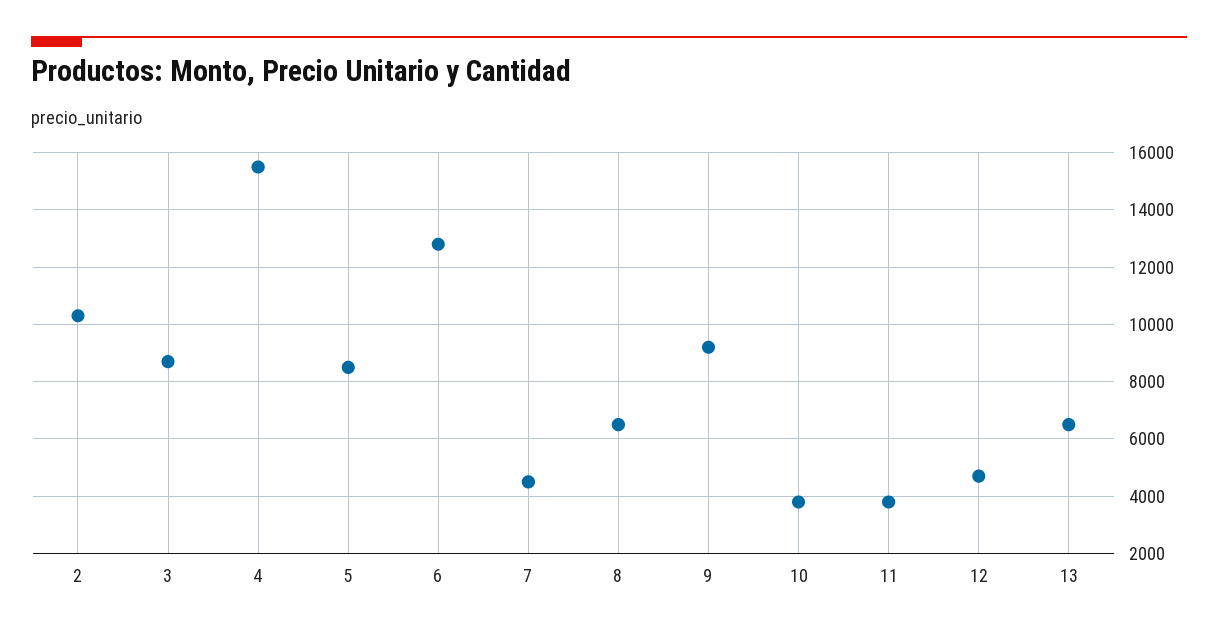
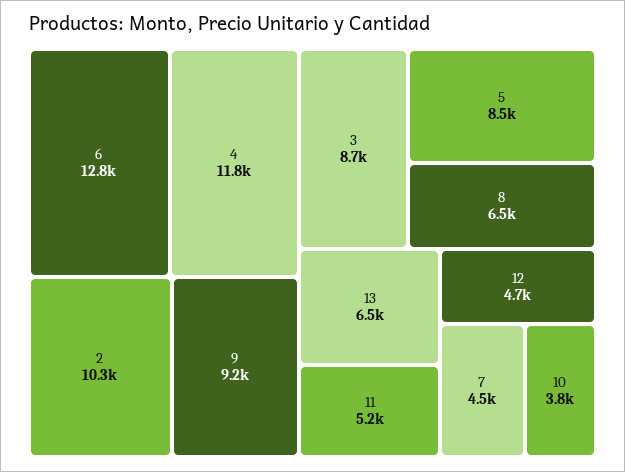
4: 15500 -> 11800
11: 3750 -> 5200

